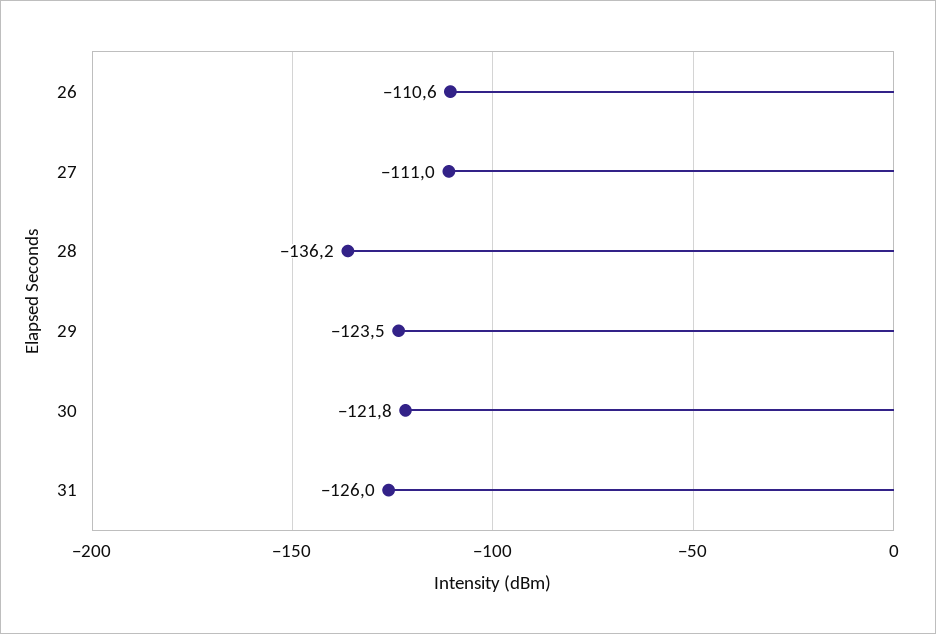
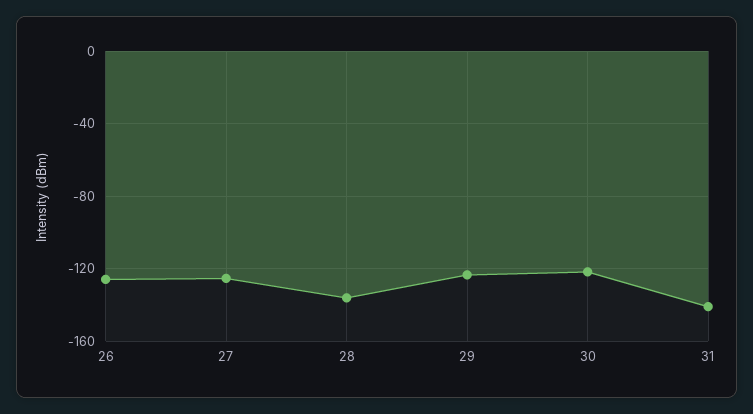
26: -110.6 -> -125
27: -111 -> -125
31: -126 -> -140

